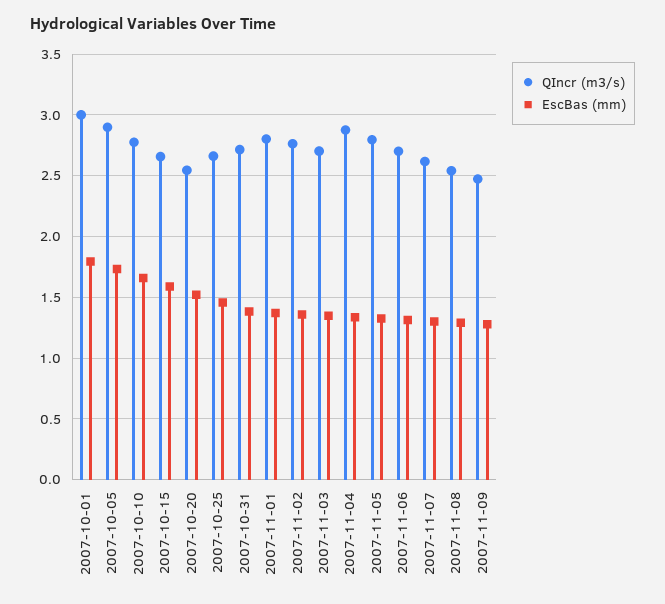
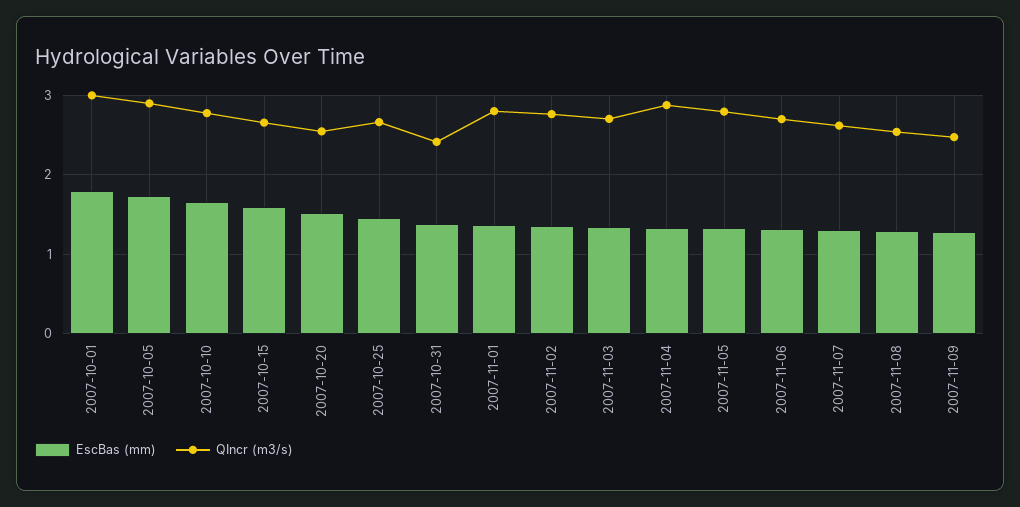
QIncr (m3/s), 2007-10-31: 2.7 -> 2.4

